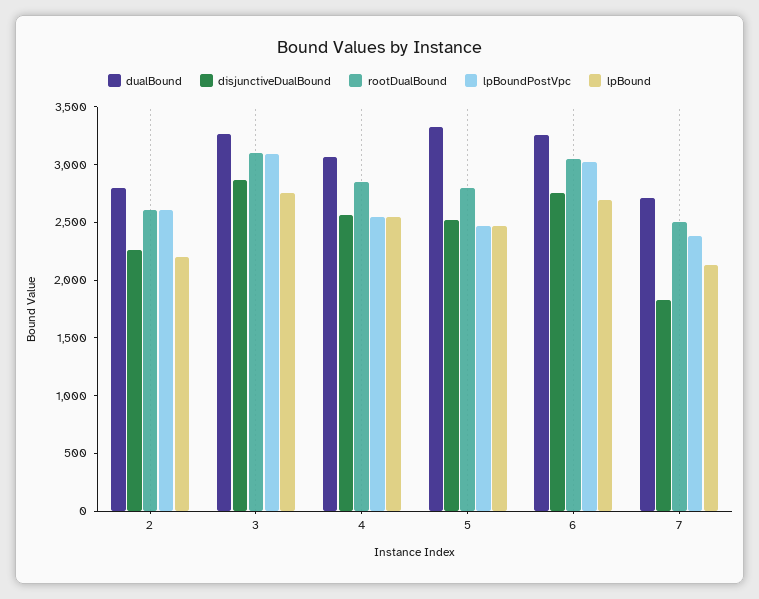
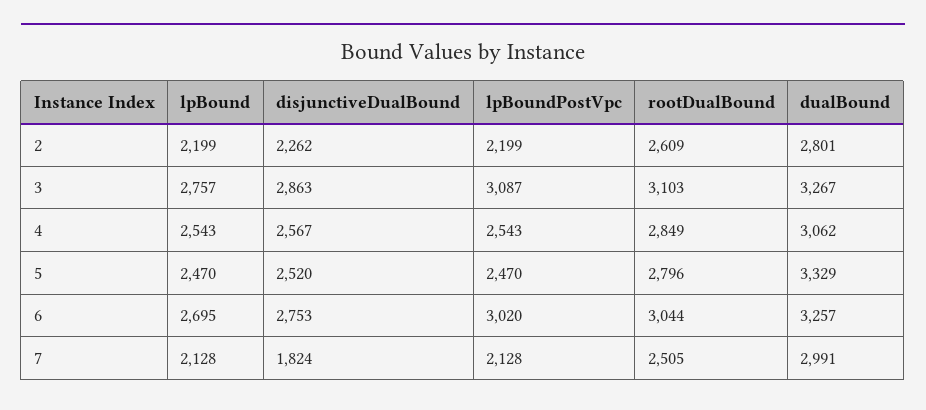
lpBoundPostVpc, 2: 2600 -> 2199
dualBound, 7: 2700 -> 2991
lpBoundPostVpc, 7: 2400 -> 2128

